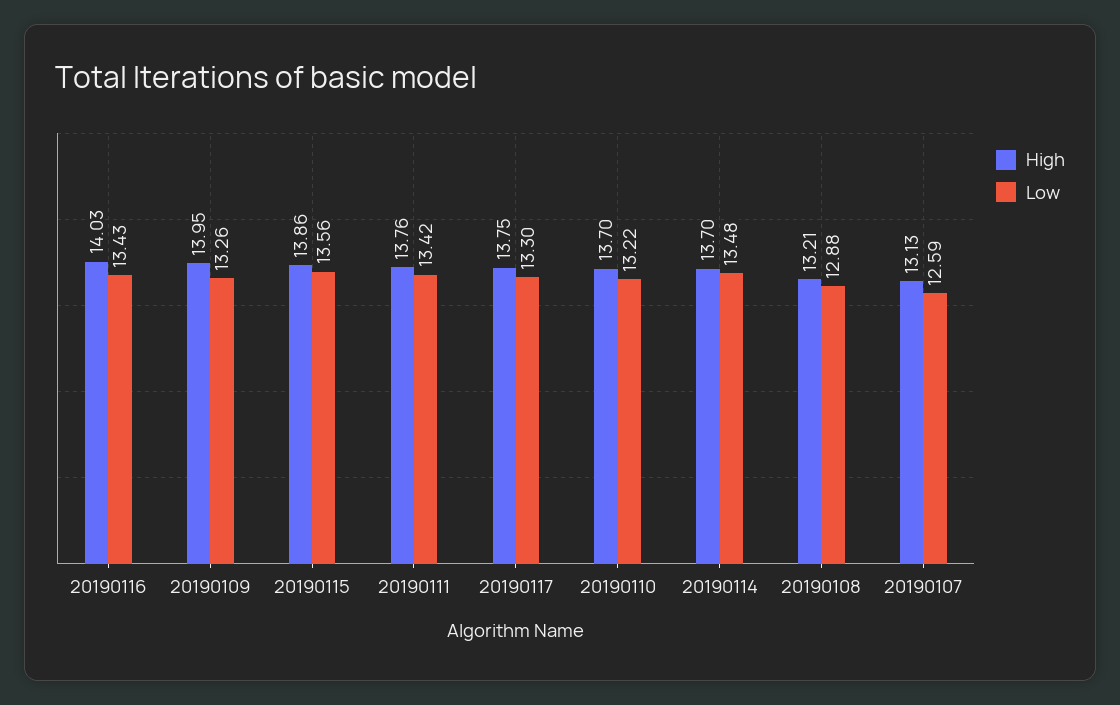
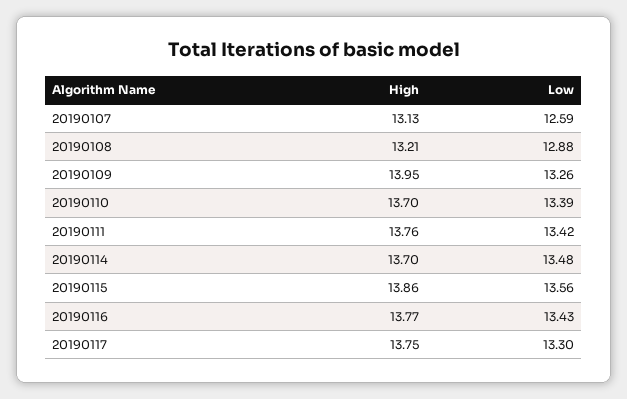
High, 20190116: 14.03 -> 13.77
Low, 20190110: 13.22 -> 13.39

